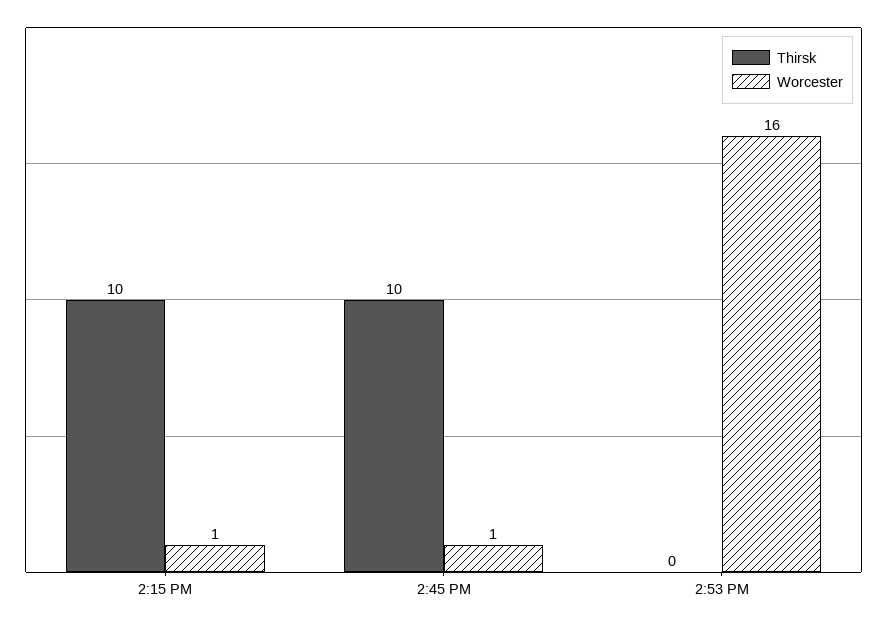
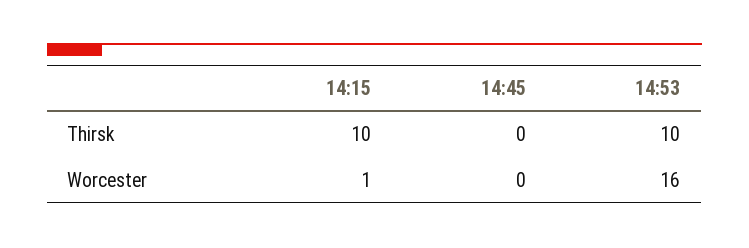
Thirsk, 2:45 PM: 10 -> 0
Worcester, 2:45 PM: 1 -> 0
Thirsk, 2:53 PM: 0 -> 10

